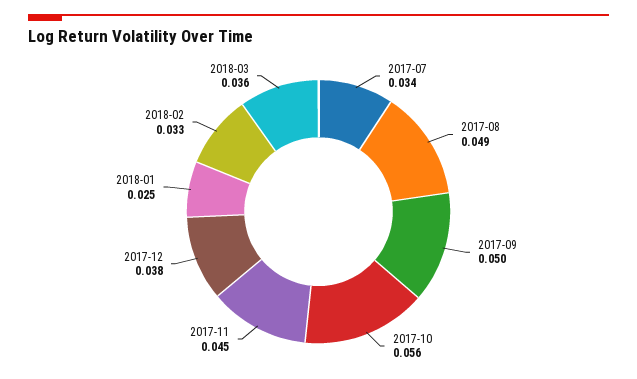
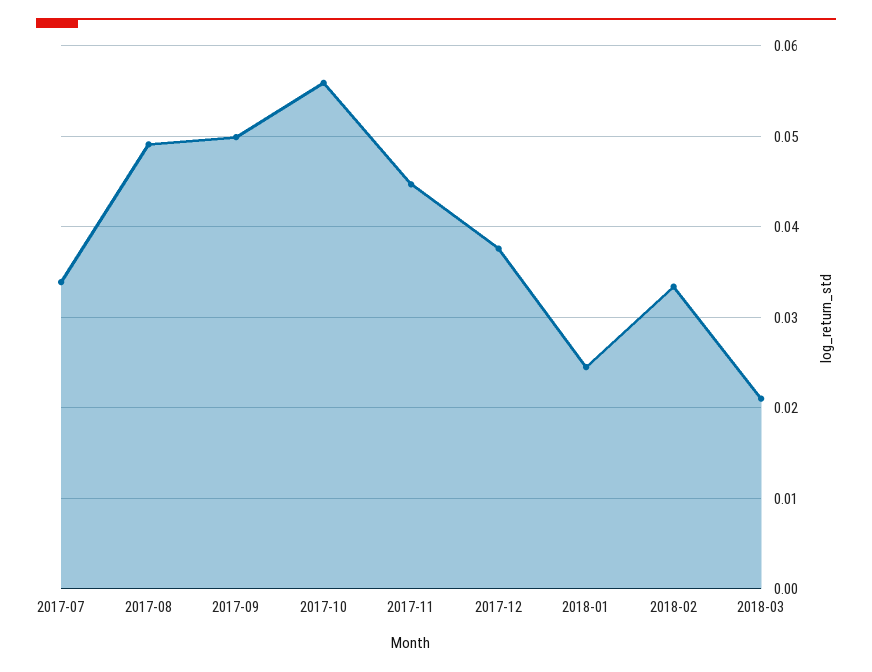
2018-03: 0.036 -> 0.021

